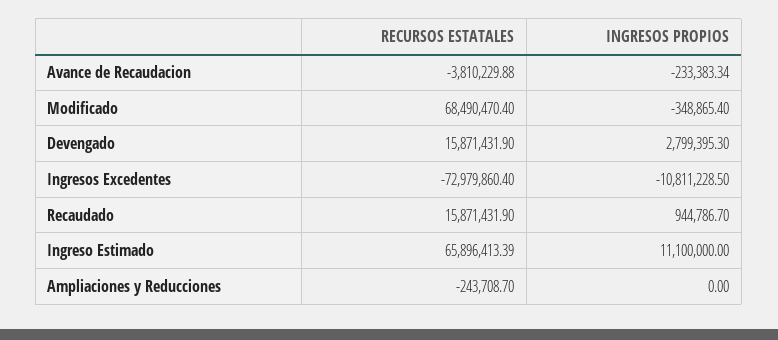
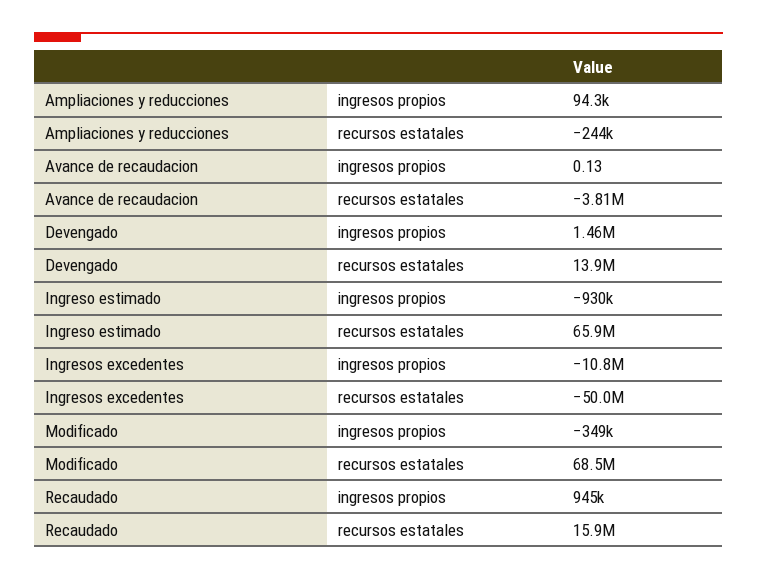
INGRESOS PROPIOS, Avance de Recaudacion: -233383.34 -> 0.13
RECURSOS ESTATALES, Devengado: 15871431.9 -> 13900000
INGRESOS PROPIOS, Devengado: 2799395.3 -> 1460000
RECURSOS ESTATALES, Ingresos Excedentes: -72979860.4 -> -50000000
INGRESOS PROPIOS, Ingreso Estimado: 11100000 -> -930000
INGRESOS PROPIOS, Ampliaciones y Reducciones: 0 -> 94300

